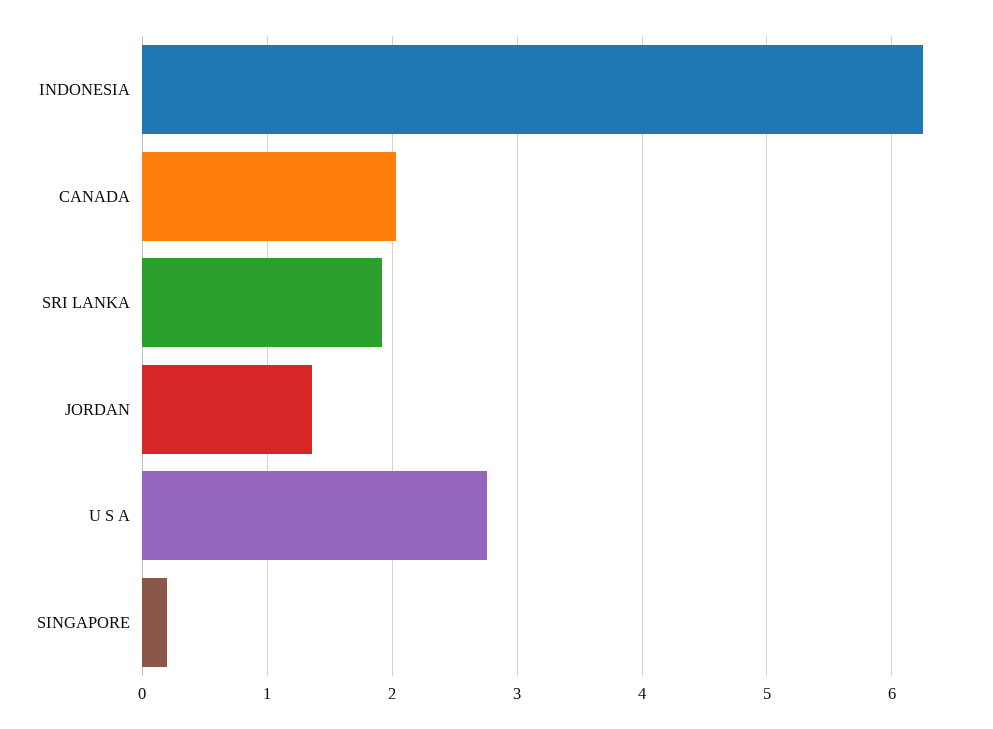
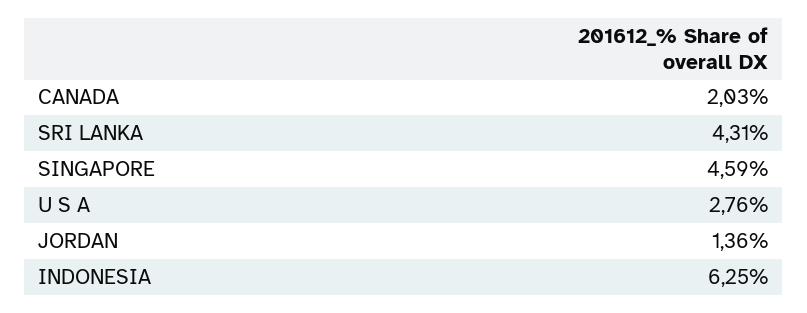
SRI LANKA: 1.9 -> 4.31
SINGAPORE: 0.2 -> 4.59

